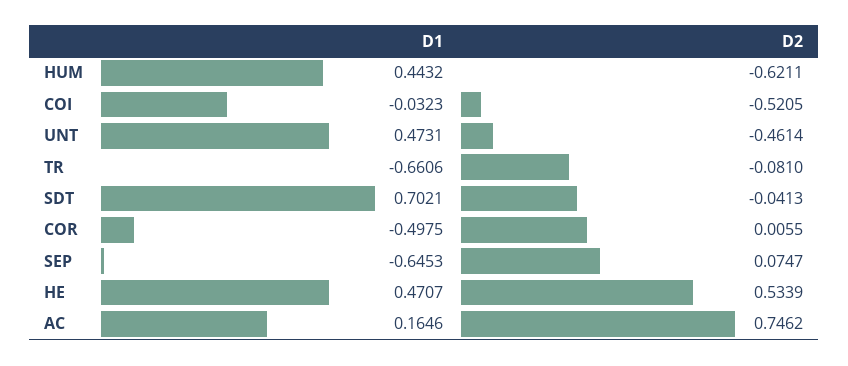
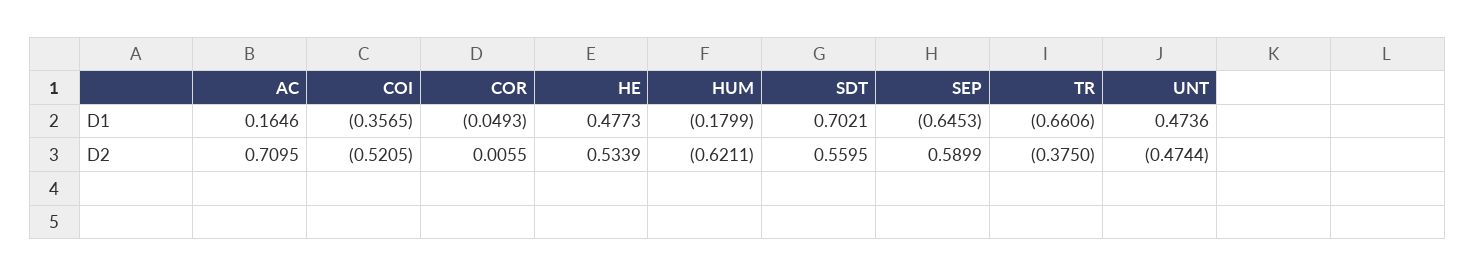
D1, HUM: 0.4432 -> -0.1799
D1, COI: -0.0323 -> -0.3565
D1, UNT: 0.4731 -> 0.4736
D2, UNT: -0.4614 -> -0.4744
D2, TR: -0.081 -> -0.375
D2, SDT: -0.0413 -> 0.5595
D1, COR: -0.4975 -> -0.0493
D2, SEP: 0.0747 -> 0.5899
D1, HE: 0.4707 -> 0.4773
D2, AC: 0.7462 -> 0.7095

